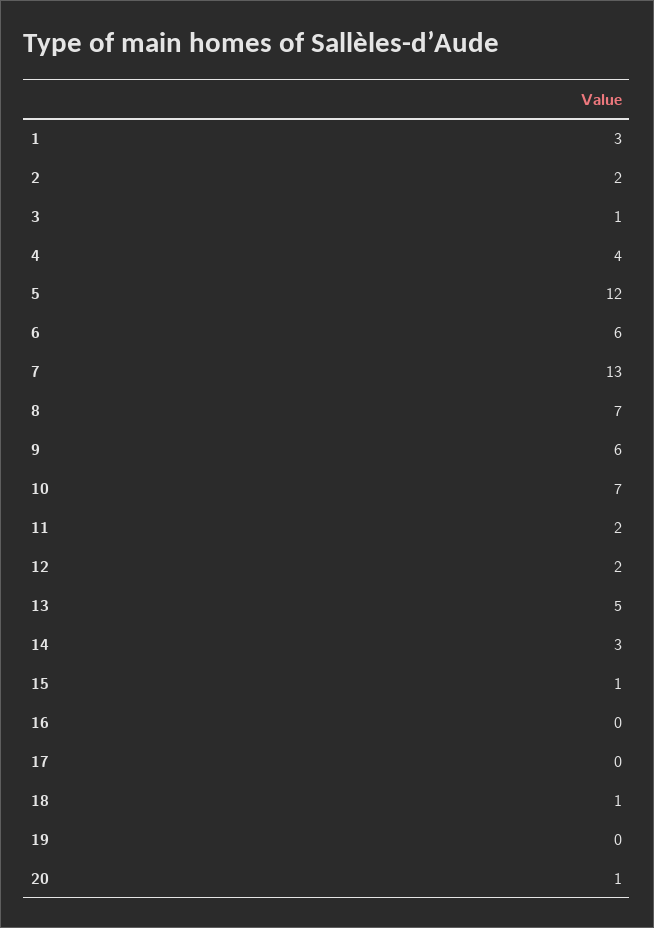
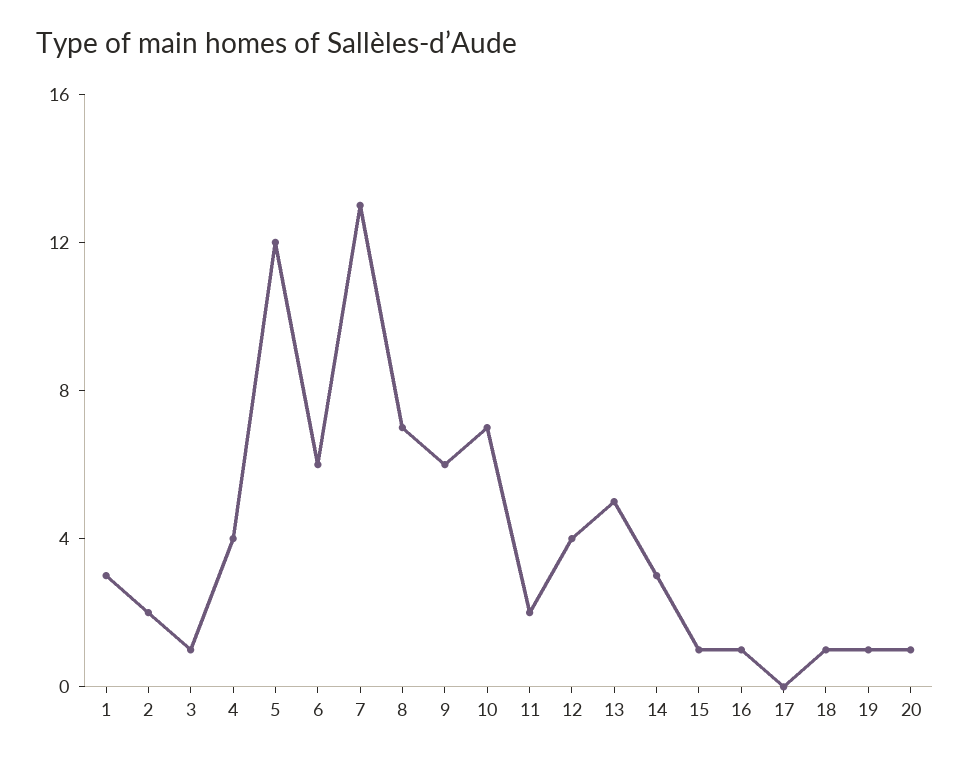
12: 2 -> 4
16: 0 -> 1
19: 0 -> 1

